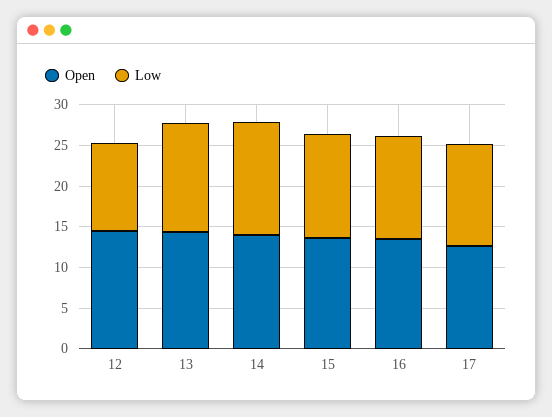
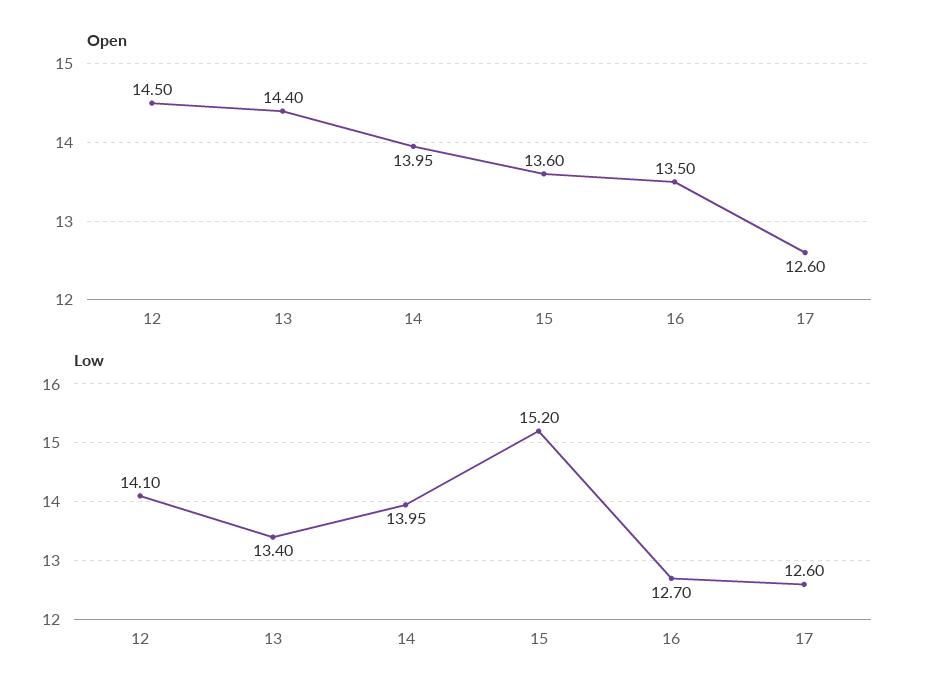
Low, 12: 11 -> 14.1
Low, 15: 13 -> 15.2

